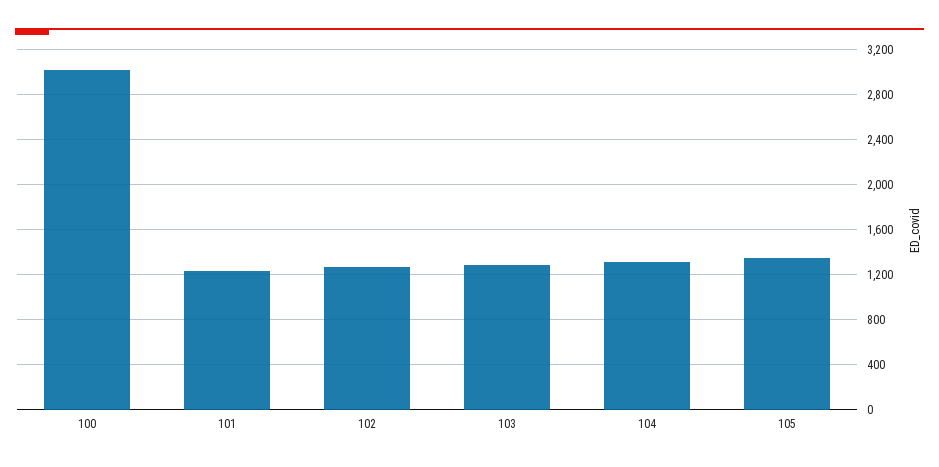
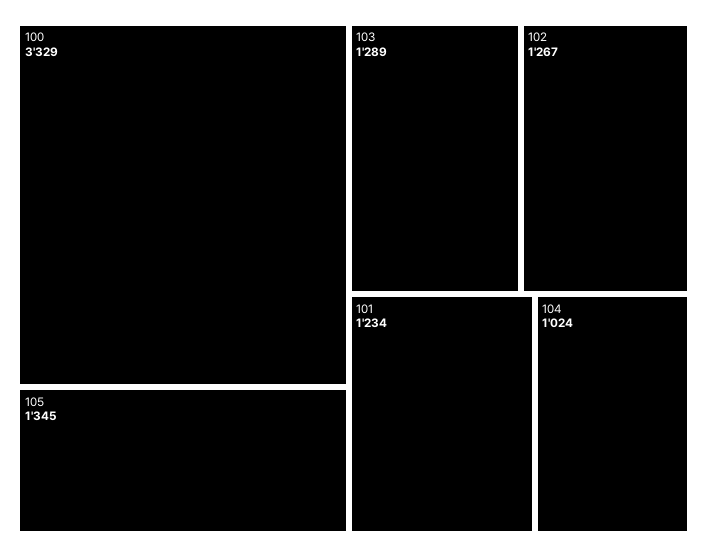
100: 3000 -> 3329
104: 1300 -> 1024

